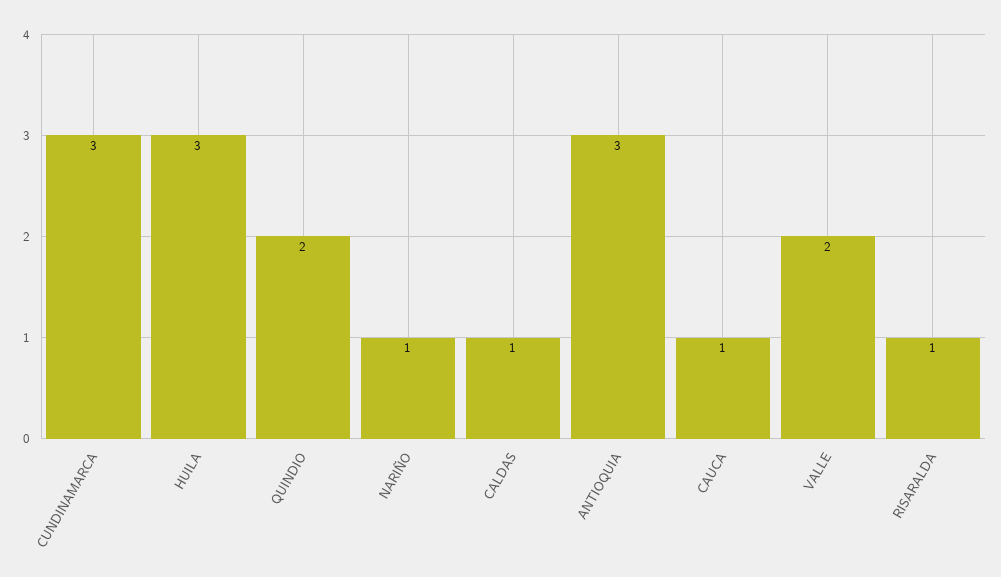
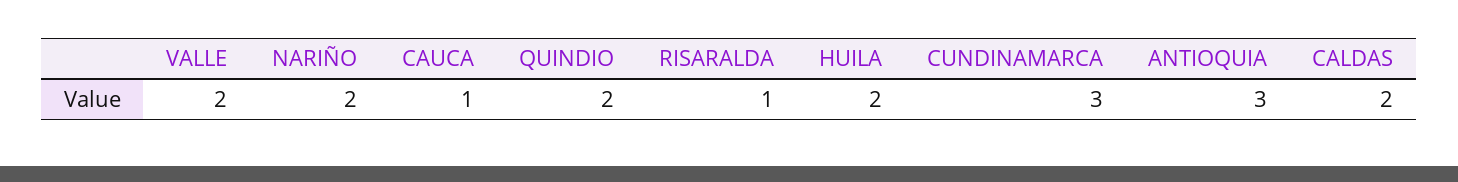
HUILA: 3 -> 2
NARIÑO: 1 -> 2
CALDAS: 1 -> 2

